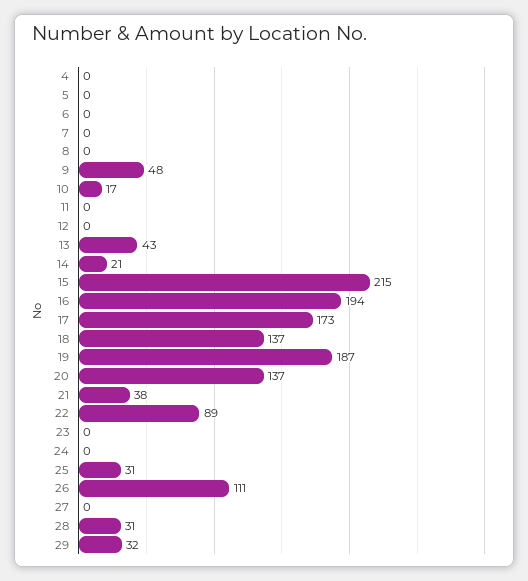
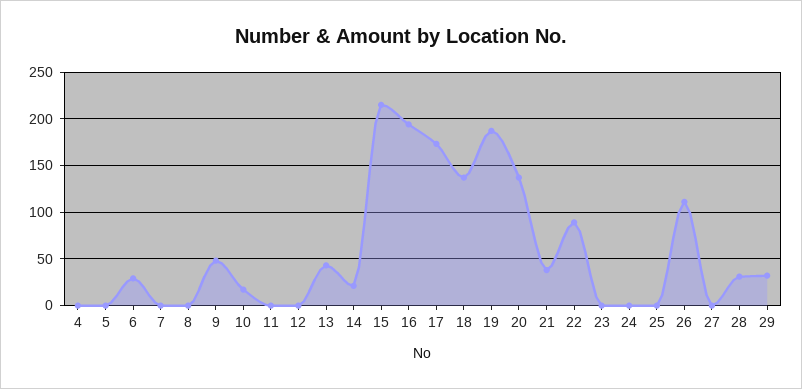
6: 0 -> 30
25: 31 -> 0

